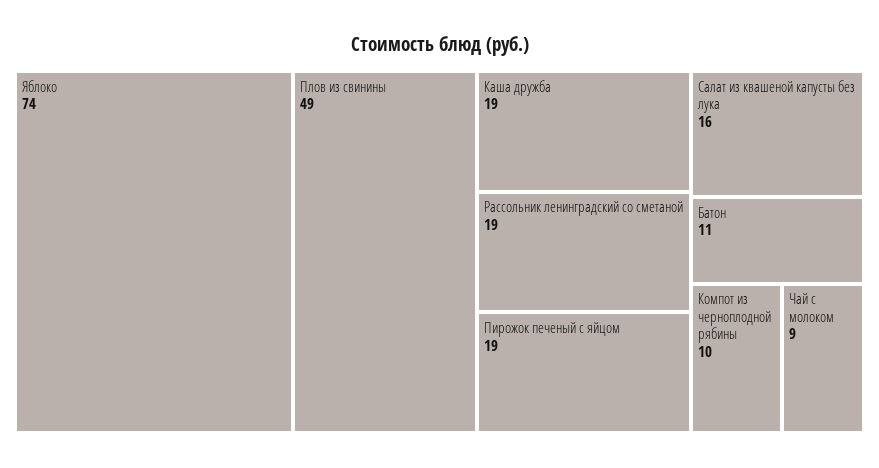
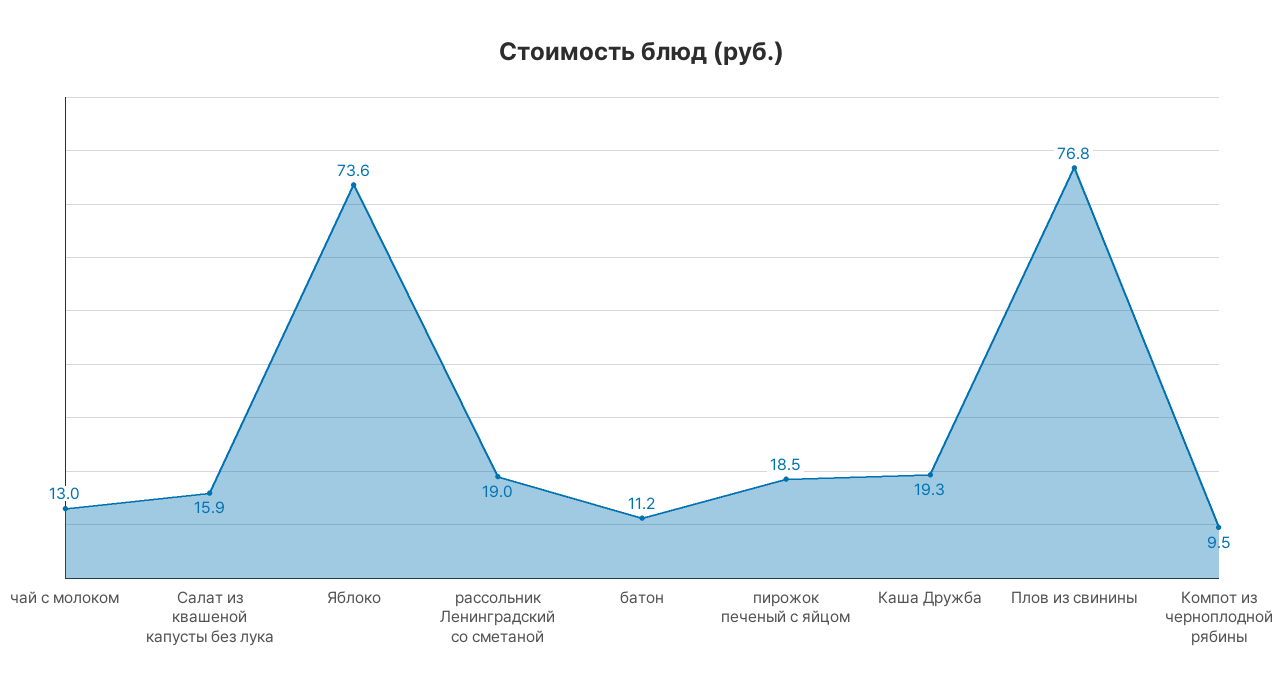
Плов из свинины: 49 -> 76.8
Чай с молоком: 9 -> 13

